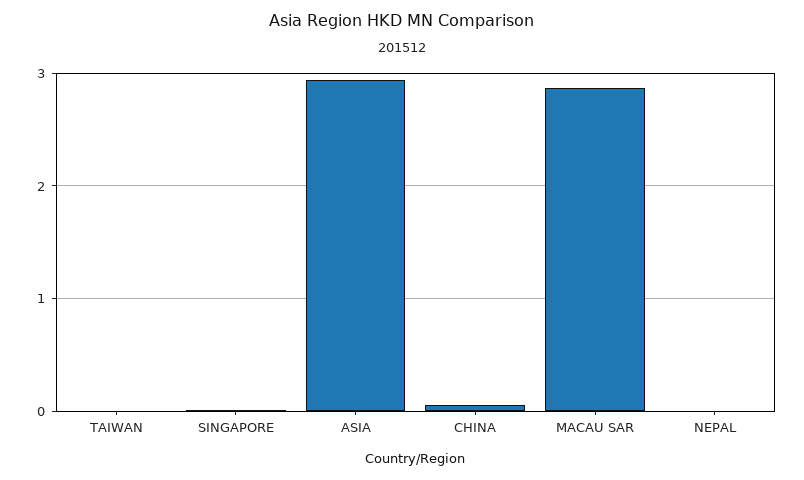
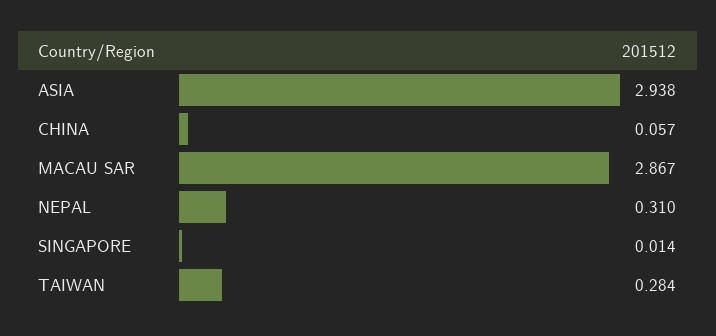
TAIWAN: 0 -> 0.284
NEPAL: 0 -> 0.31

